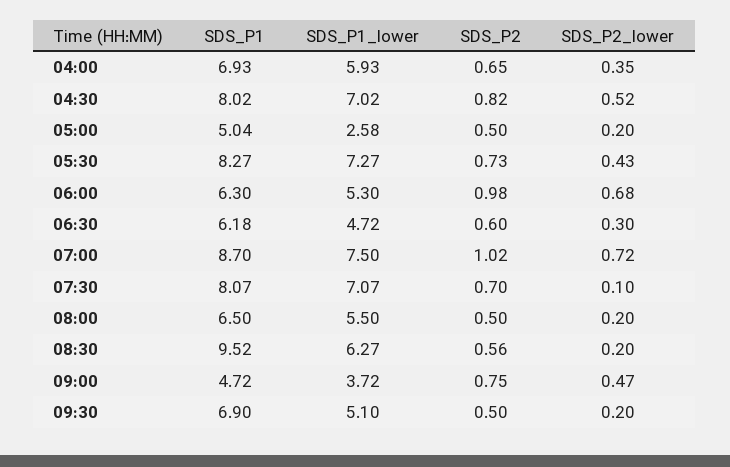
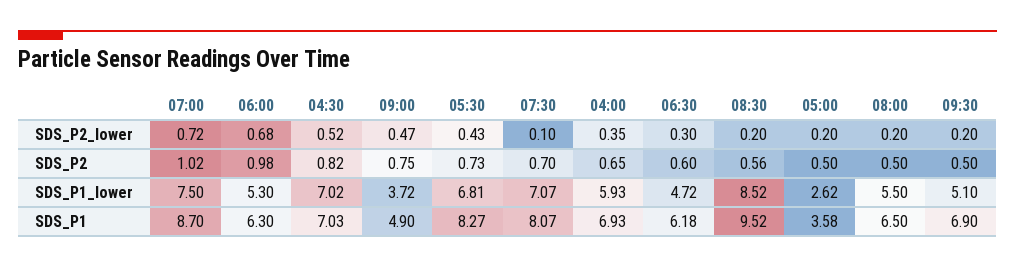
SDS_P1, 04:30: 8.02 -> 7.03
SDS_P1, 05:00: 5.04 -> 3.58
SDS_P1_lower, 05:00: 2.58 -> 2.62
SDS_P1_lower, 05:30: 7.27 -> 6.81
SDS_P1_lower, 08:30: 6.27 -> 8.52
SDS_P1, 09:00: 4.72 -> 4.9

